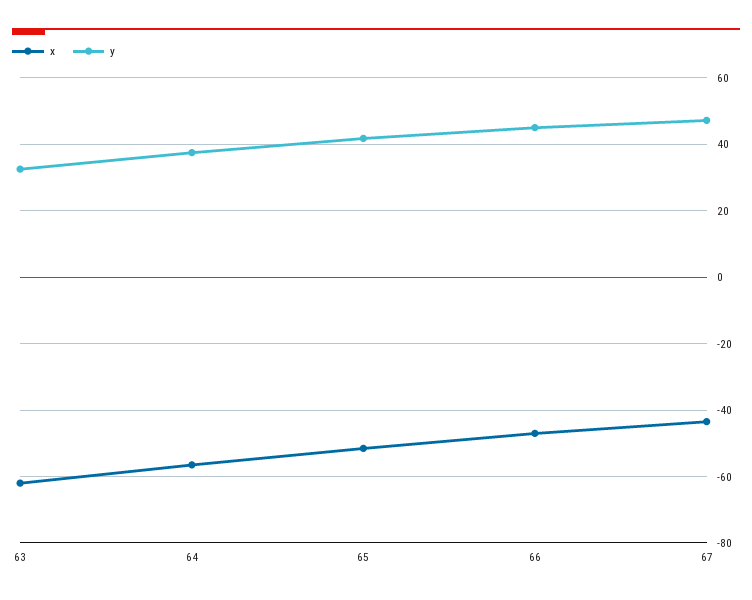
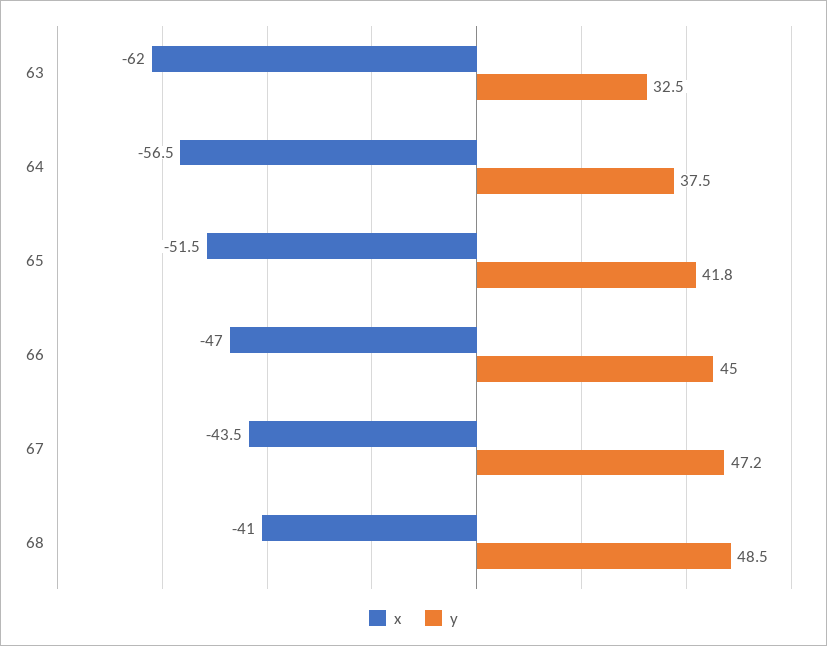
x, 68: none -> -41
y, 68: none -> 48.5

